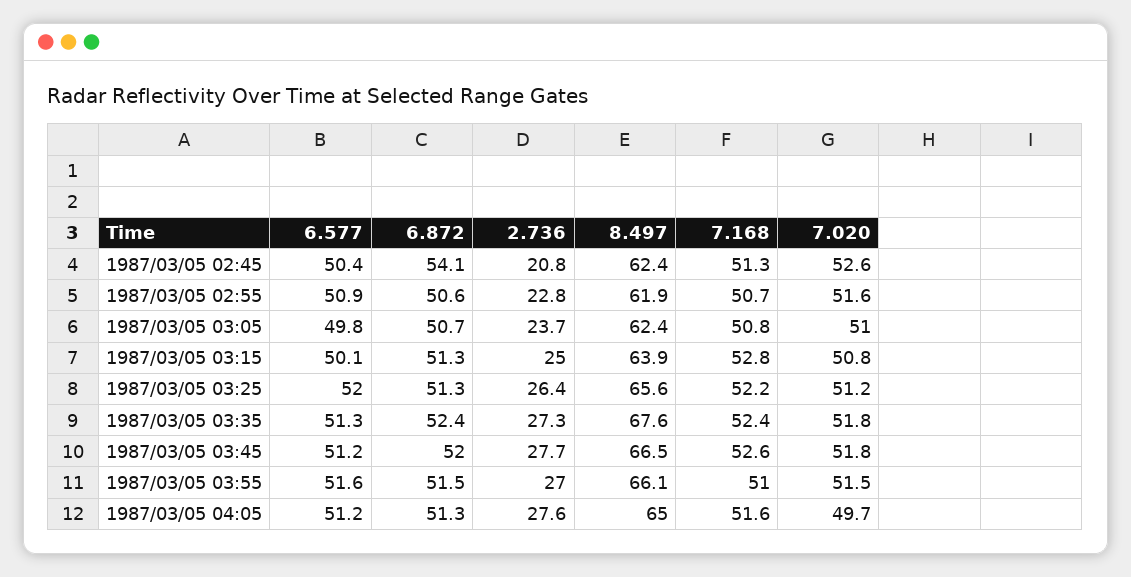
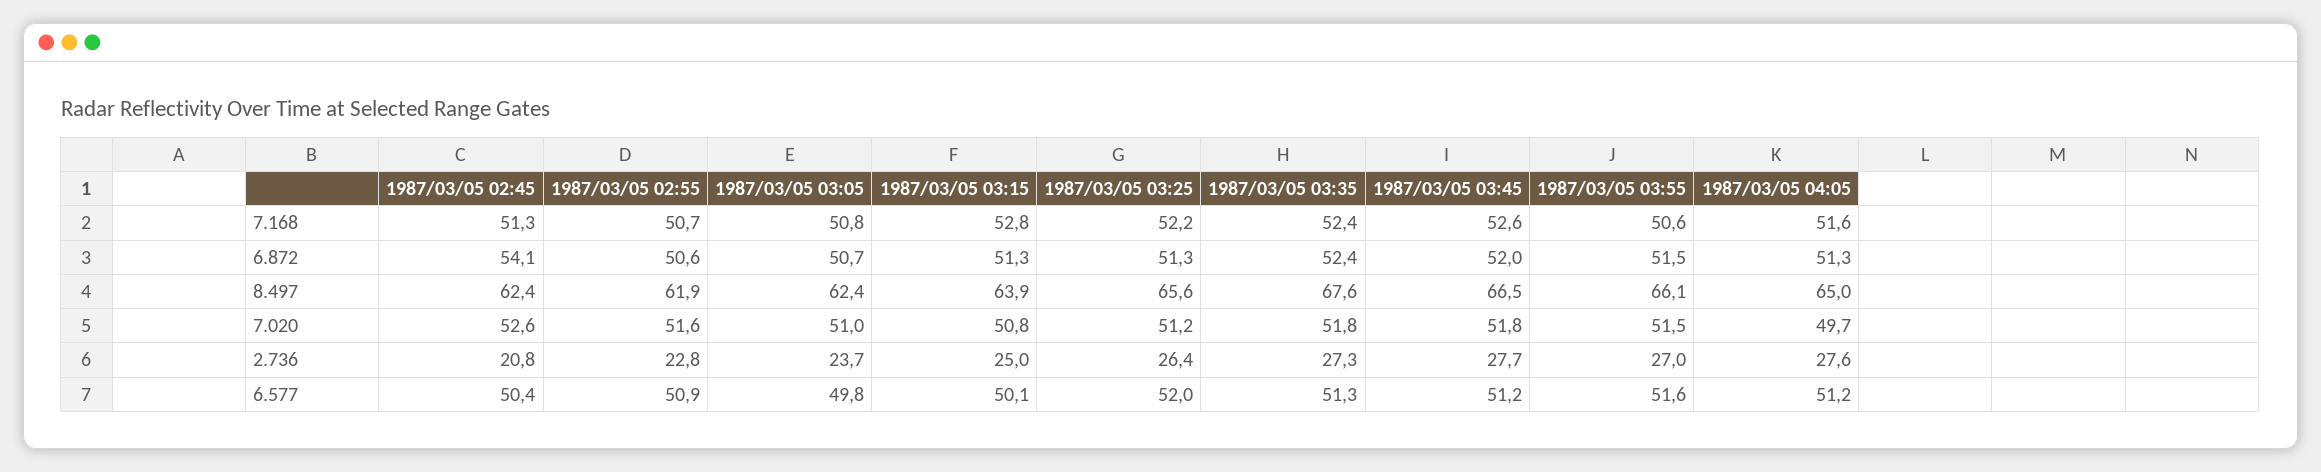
7.168, 1987/03/05 03:55: 51 -> 50.6

